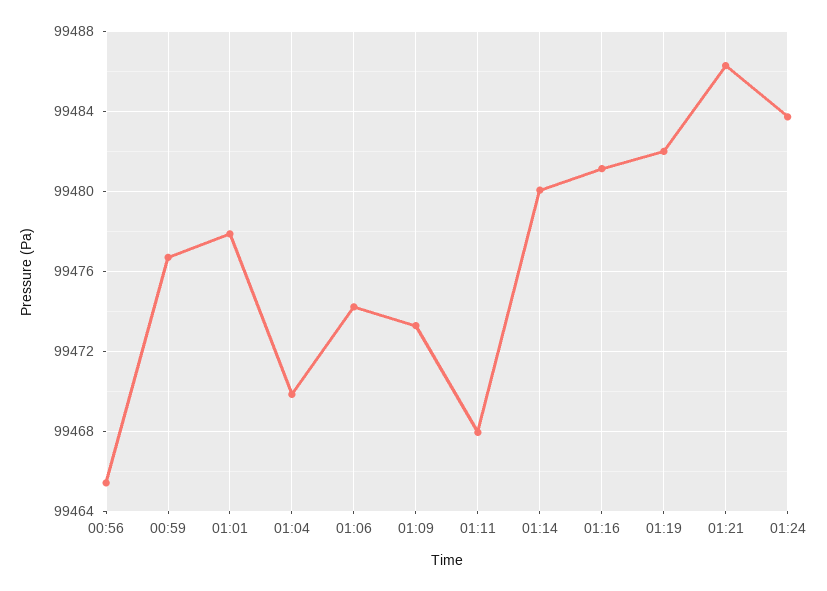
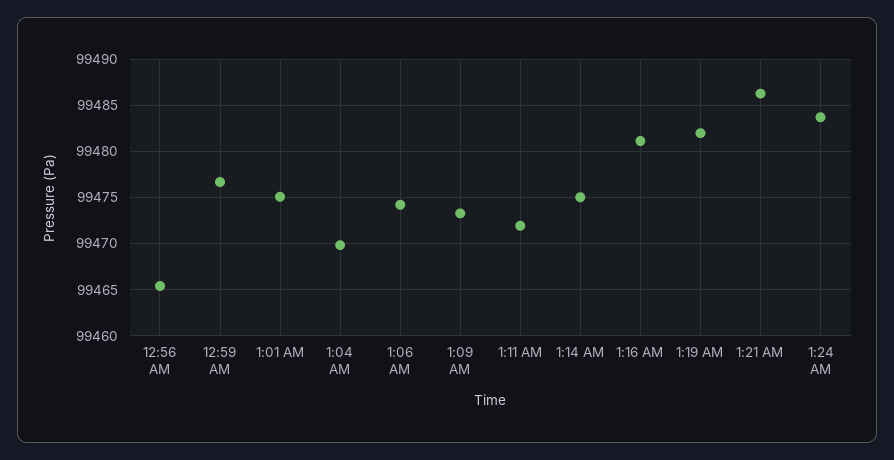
01:01: 99478 -> 99475
01:11: 99468 -> 99472
01:14: 99480 -> 99475

